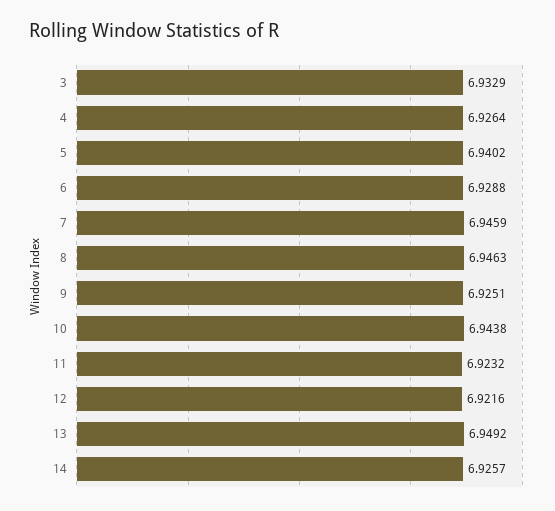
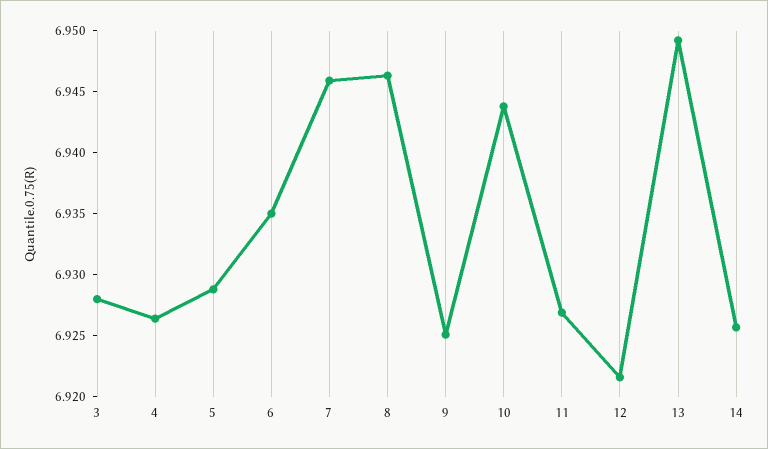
3: 6.9329 -> 6.928
5: 6.9402 -> 6.929
6: 6.9288 -> 6.935
11: 6.9232 -> 6.927

